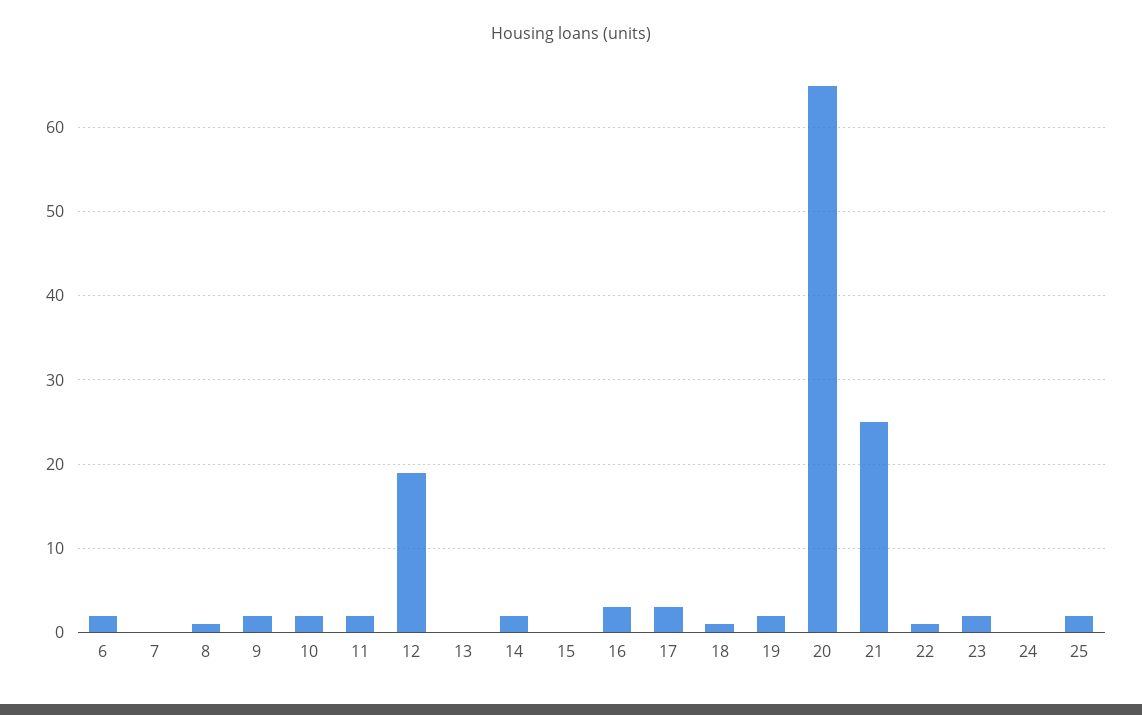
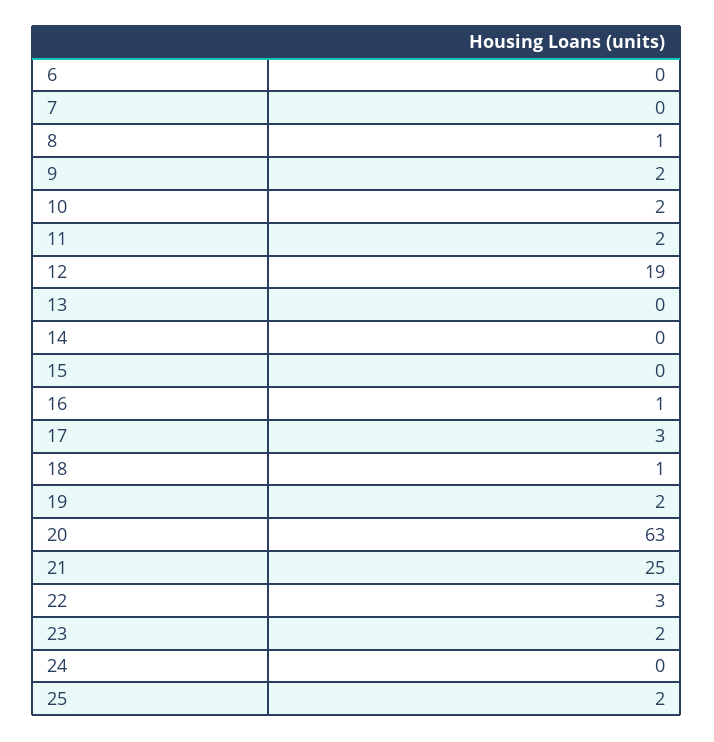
6: 2 -> 0
14: 2 -> 0
16: 3 -> 1
20: 65 -> 63
22: 1 -> 3

